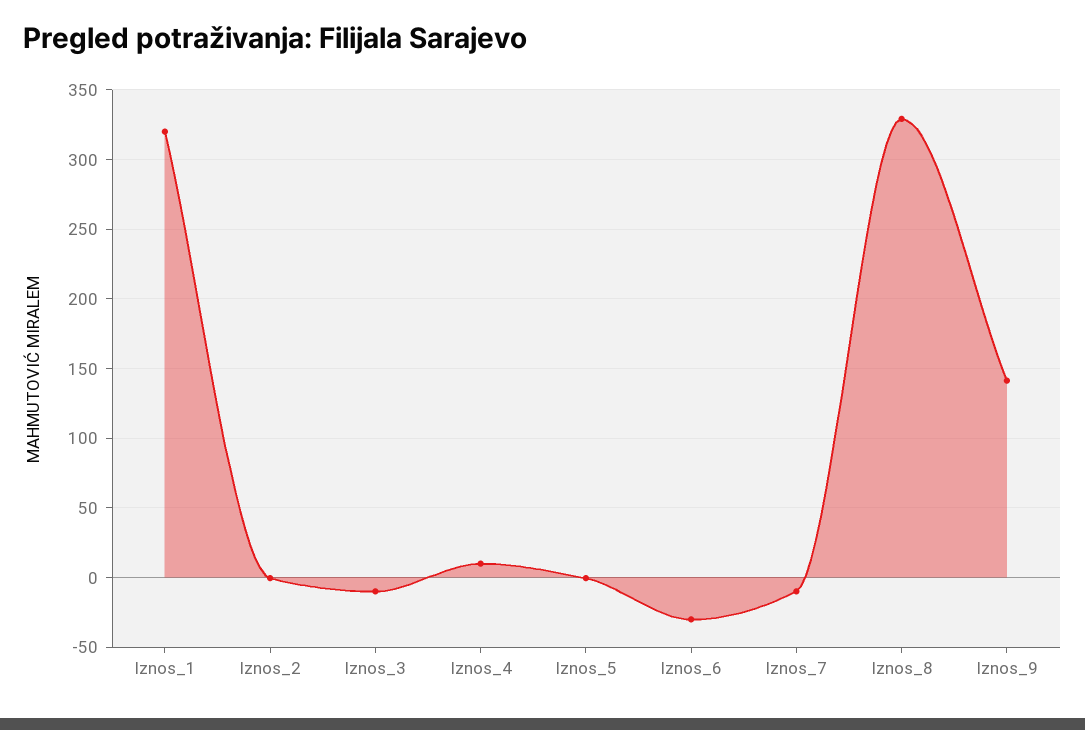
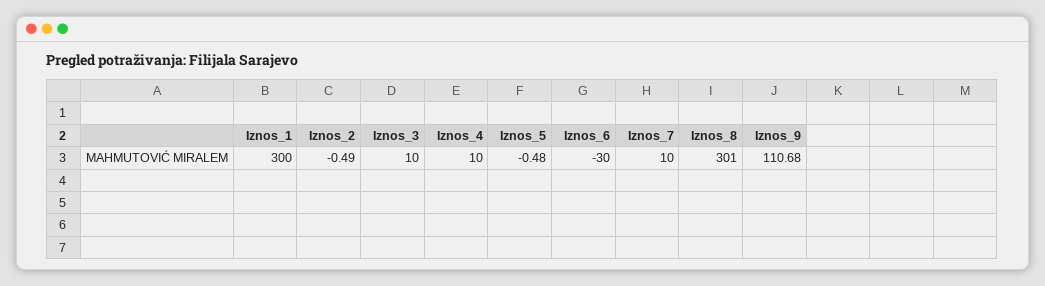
Iznos_1: 320 -> 300
Iznos_3: -10 -> 10
Iznos_7: -10 -> 10
Iznos_8: 330 -> 301
Iznos_9: 140 -> 110.68

